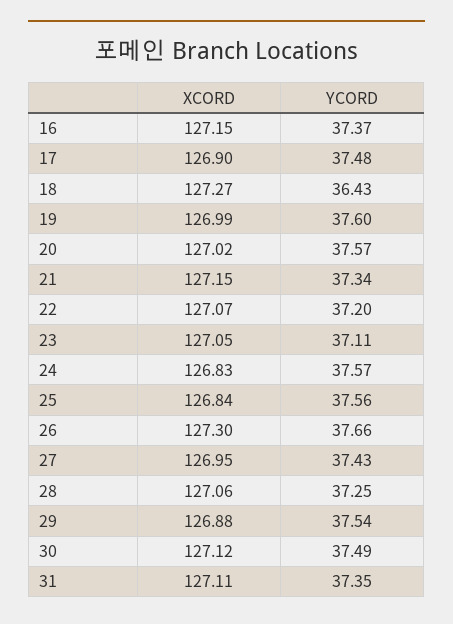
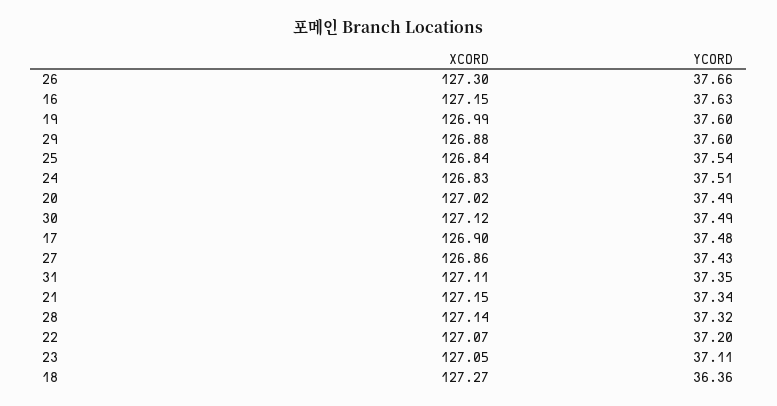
YCORD, 16: 37.37 -> 37.63
YCORD, 18: 36.43 -> 36.36
YCORD, 20: 37.57 -> 37.49
YCORD, 24: 37.57 -> 37.51
YCORD, 25: 37.56 -> 37.54
XCORD, 27: 126.95 -> 126.86
XCORD, 28: 127.06 -> 127.14
YCORD, 28: 37.25 -> 37.32
YCORD, 29: 37.54 -> 37.6

